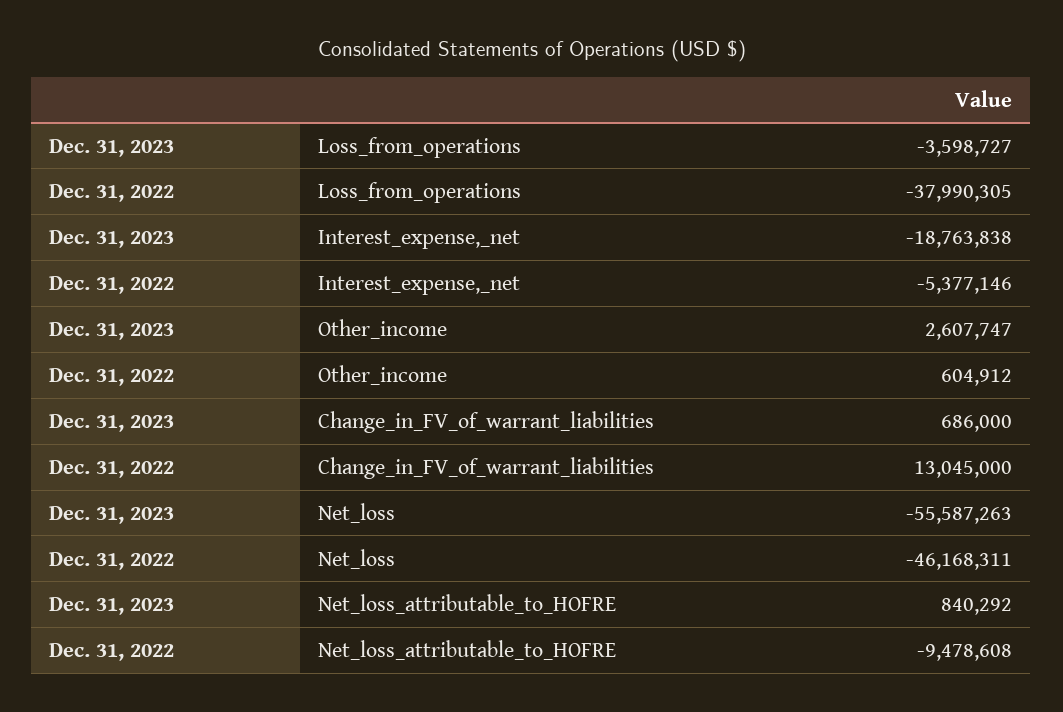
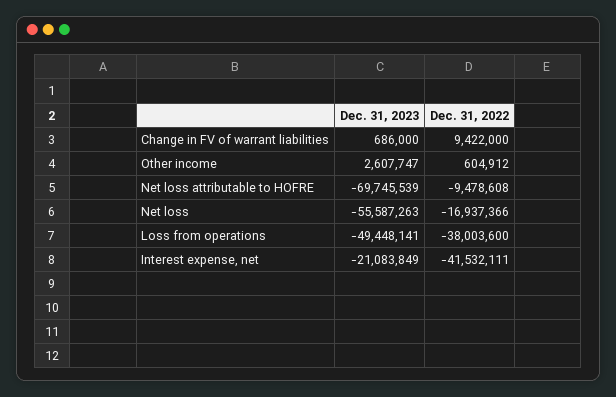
Dec. 31, 2023, Loss_from_operations: -3598727 -> -49448141
Dec. 31, 2022, Loss_from_operations: -37990305 -> -38003600
Dec. 31, 2023, Interest_expense,_net: -18763838 -> -21083849
Dec. 31, 2022, Interest_expense,_net: -5377146 -> -41532111
Dec. 31, 2022, Change_in_FV_of_warrant_liabilities: 13045000 -> 9422000
Dec. 31, 2022, Net_loss: -46168311 -> -16937366
Dec. 31, 2023, Net_loss_attributable_to_HOFRE: 840292 -> -69745539

